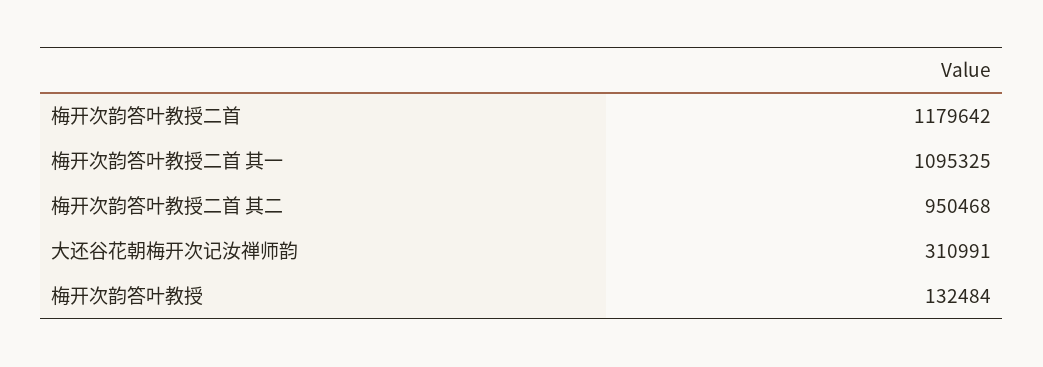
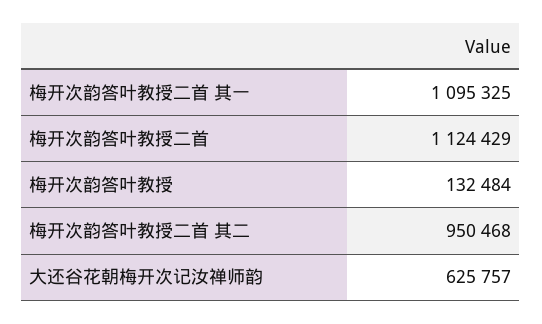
梅开次韵答叶教授二首: 1179642 -> 1124429
大还谷花朝梅开次记汝禅师韵: 310991 -> 625757

